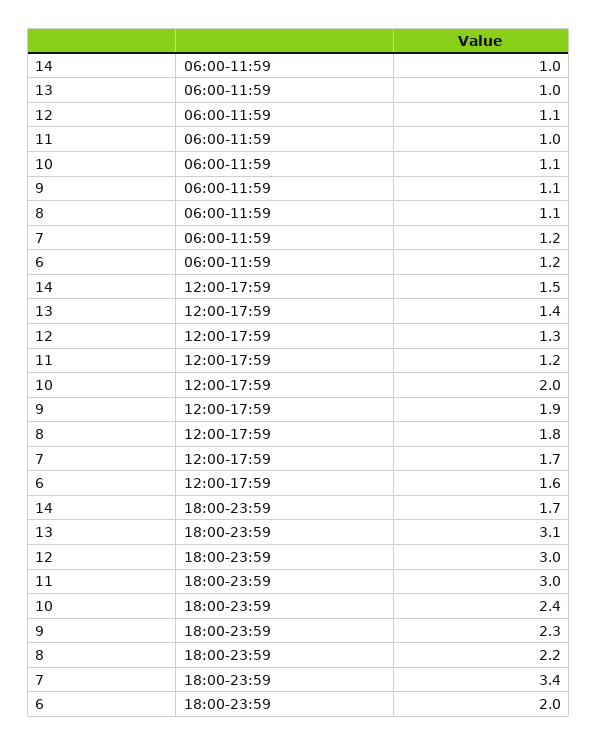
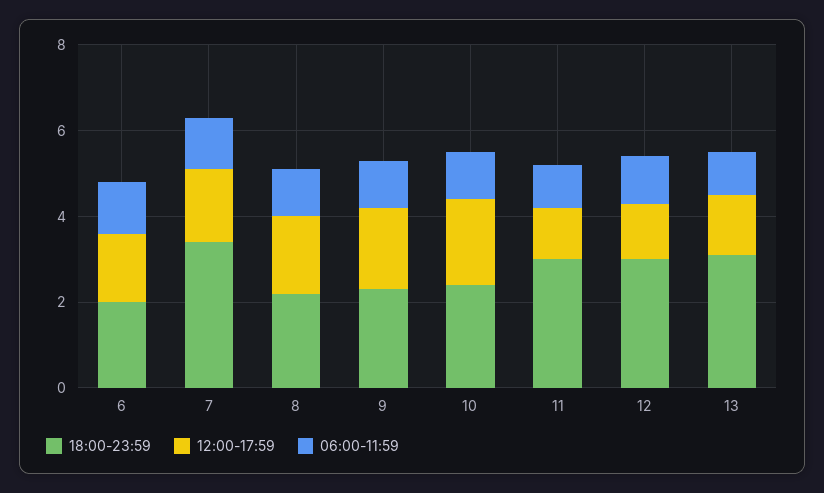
06:00-11:59, 14: 1 -> none
12:00-17:59, 14: 1.5 -> none
18:00-23:59, 14: 1.7 -> none

